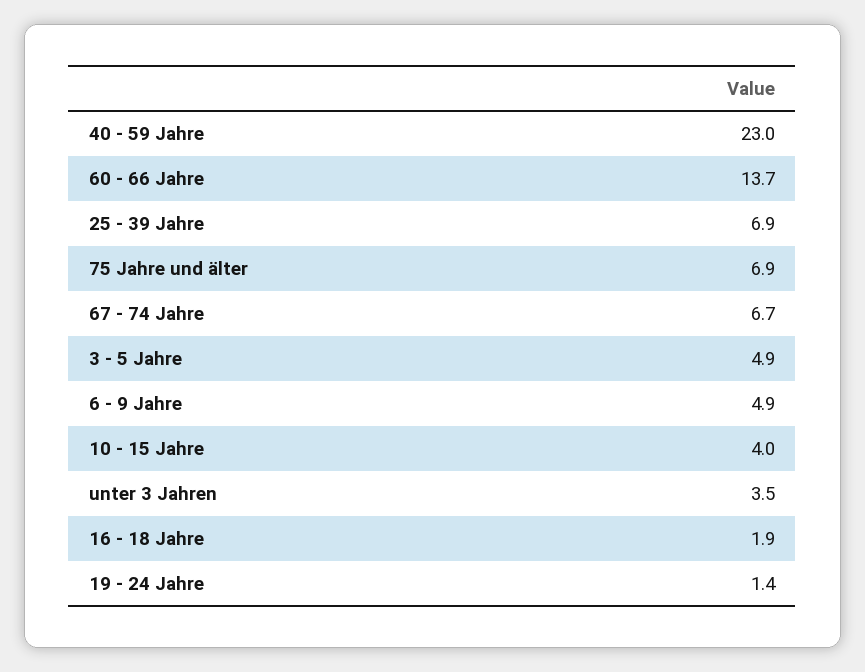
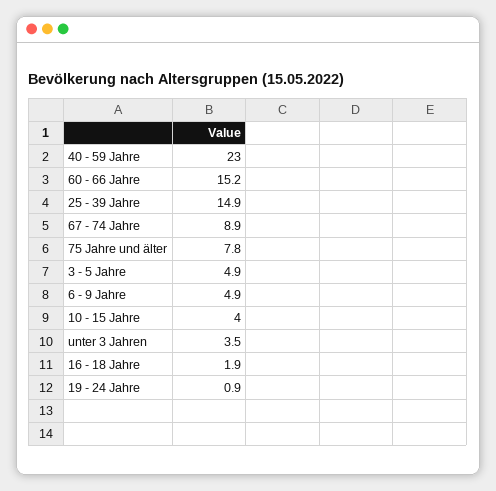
60 - 66 Jahre: 13.7 -> 15.2
25 - 39 Jahre: 6.9 -> 14.9
75 Jahre und älter: 6.9 -> 7.8
67 - 74 Jahre: 6.7 -> 8.9
19 - 24 Jahre: 1.4 -> 0.9

